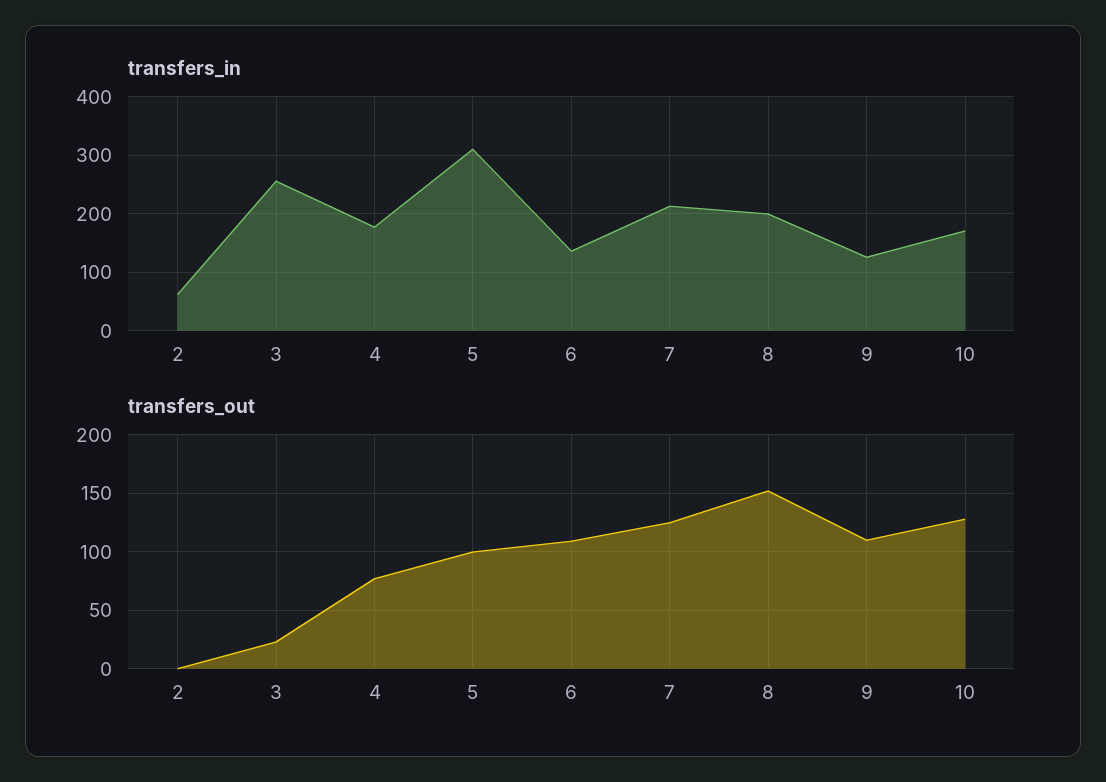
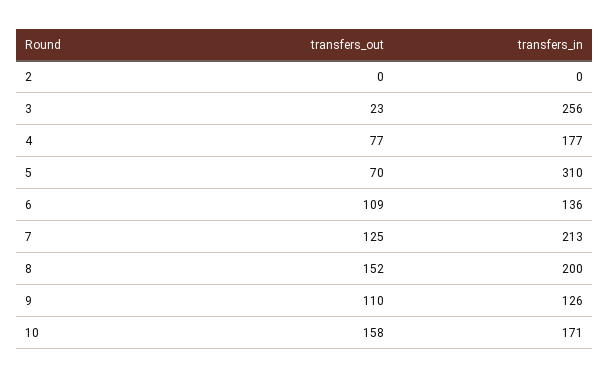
transfers_in, 2: 60 -> 0
transfers_out, 5: 100 -> 70
transfers_out, 10: 130 -> 158

